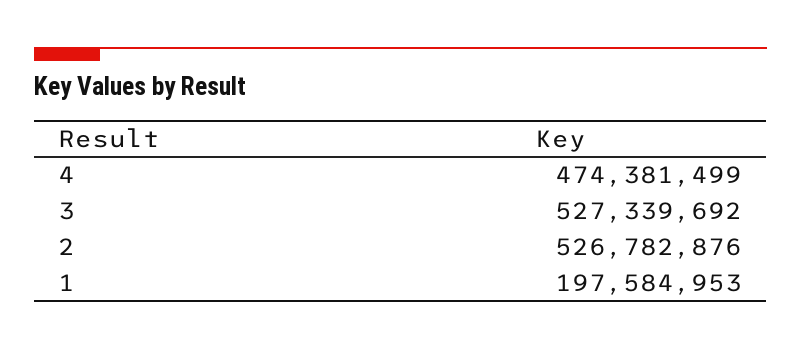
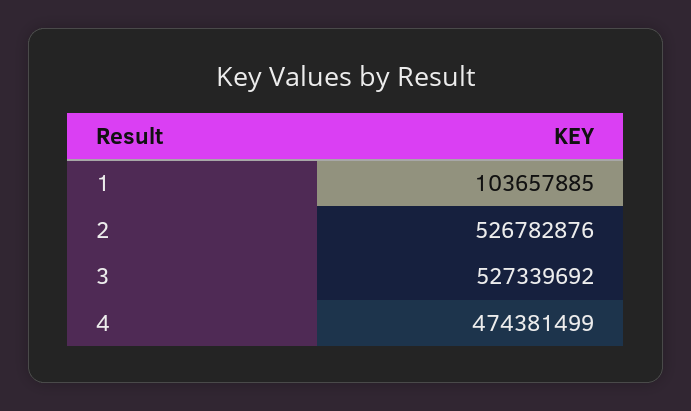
1: 197584953 -> 103657885

